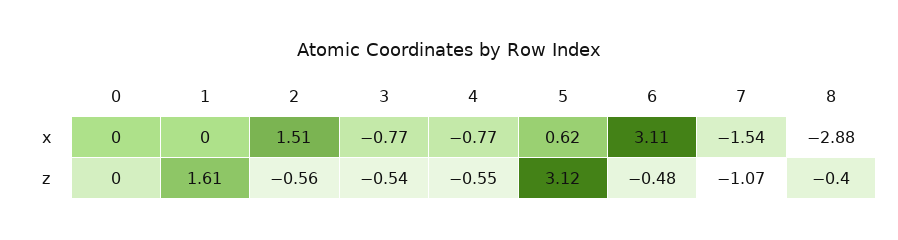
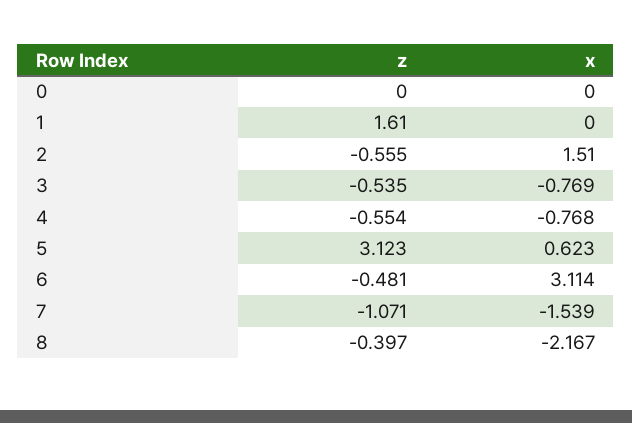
8, x: -2.88 -> -2.167

